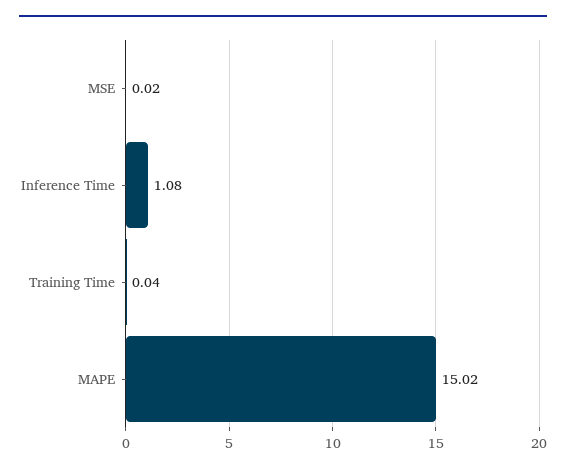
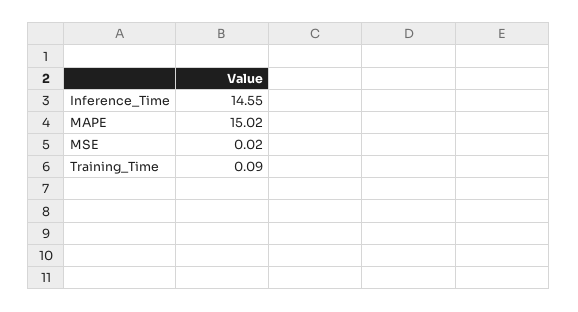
Inference Time: 1.08 -> 14.55
Training Time: 0.04 -> 0.09

